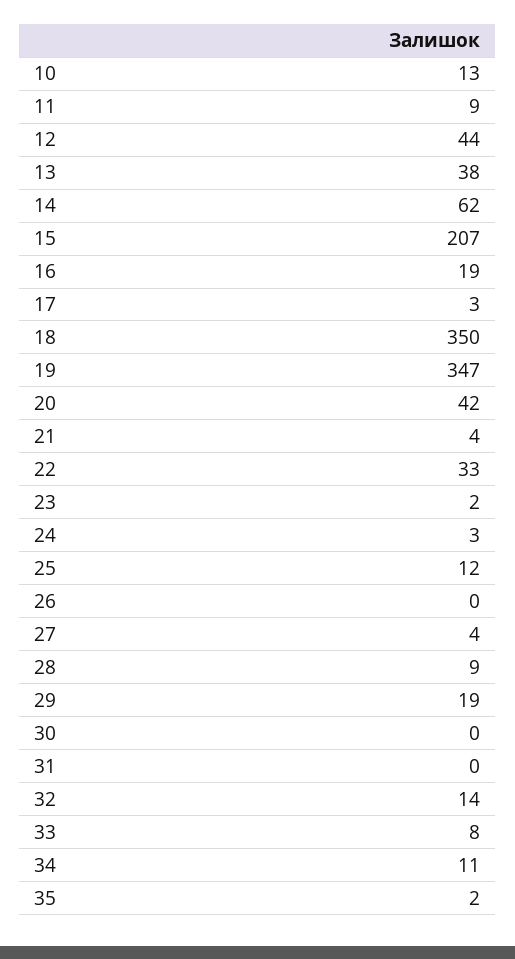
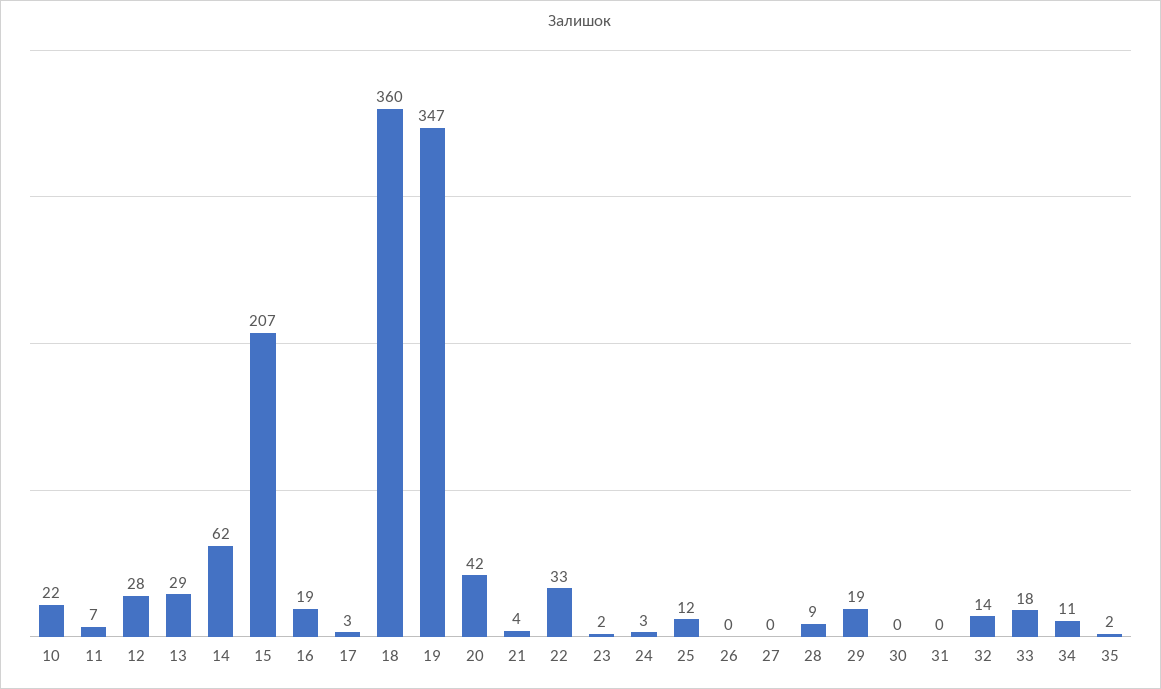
10: 13 -> 22
11: 9 -> 7
12: 44 -> 28
13: 38 -> 29
18: 350 -> 360
27: 4 -> 0
33: 8 -> 18

